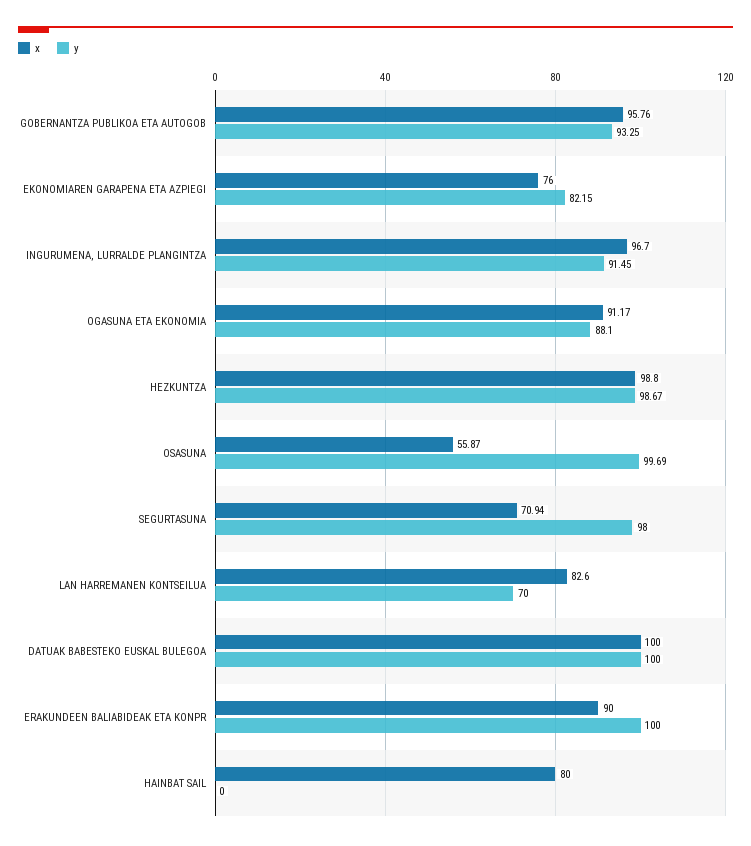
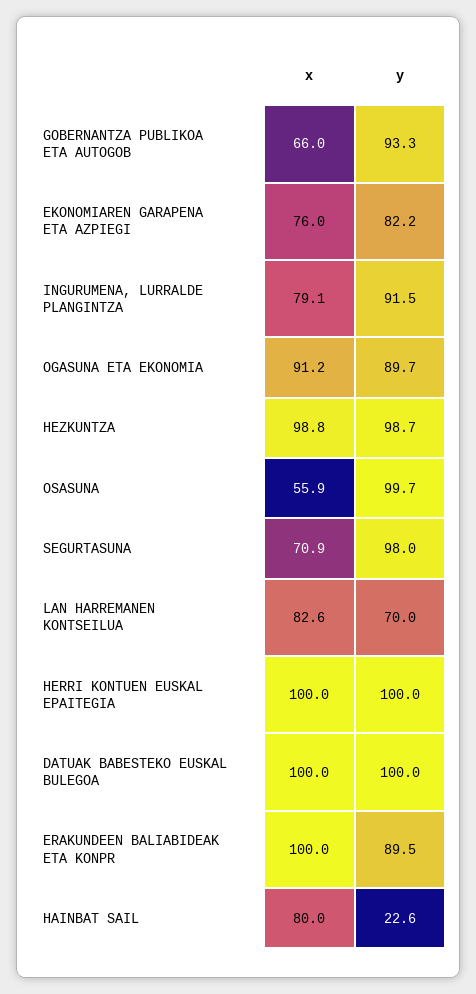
x, GOBERNANTZA PUBLIKOA ETA AUTOGOB: 95.76 -> 66
x, INGURUMENA, LURRALDE PLANGINTZA: 96.7 -> 79.1
y, OGASUNA ETA EKONOMIA: 88.1 -> 89.7
x, ERAKUNDEEN BALIABIDEAK ETA KONPR: 90 -> 100
y, ERAKUNDEEN BALIABIDEAK ETA KONPR: 100 -> 89.5
y, HAINBAT SAIL: 0 -> 22.6
x, HERRI KONTUEN EUSKAL EPAITEGIA: none -> 100
y, HERRI KONTUEN EUSKAL EPAITEGIA: none -> 100

